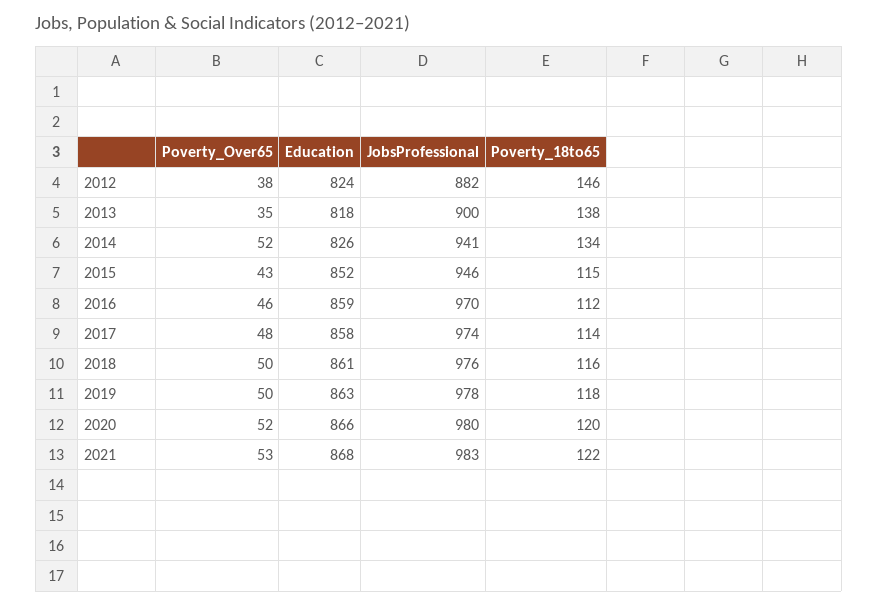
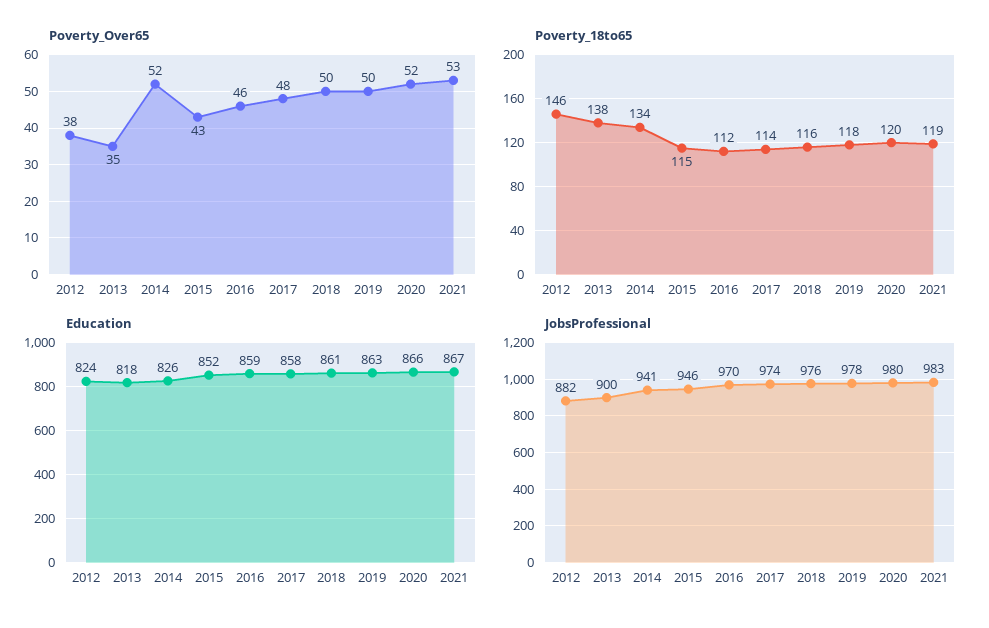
Education, 2021: 868 -> 867
Poverty_18to65, 2021: 122 -> 119

